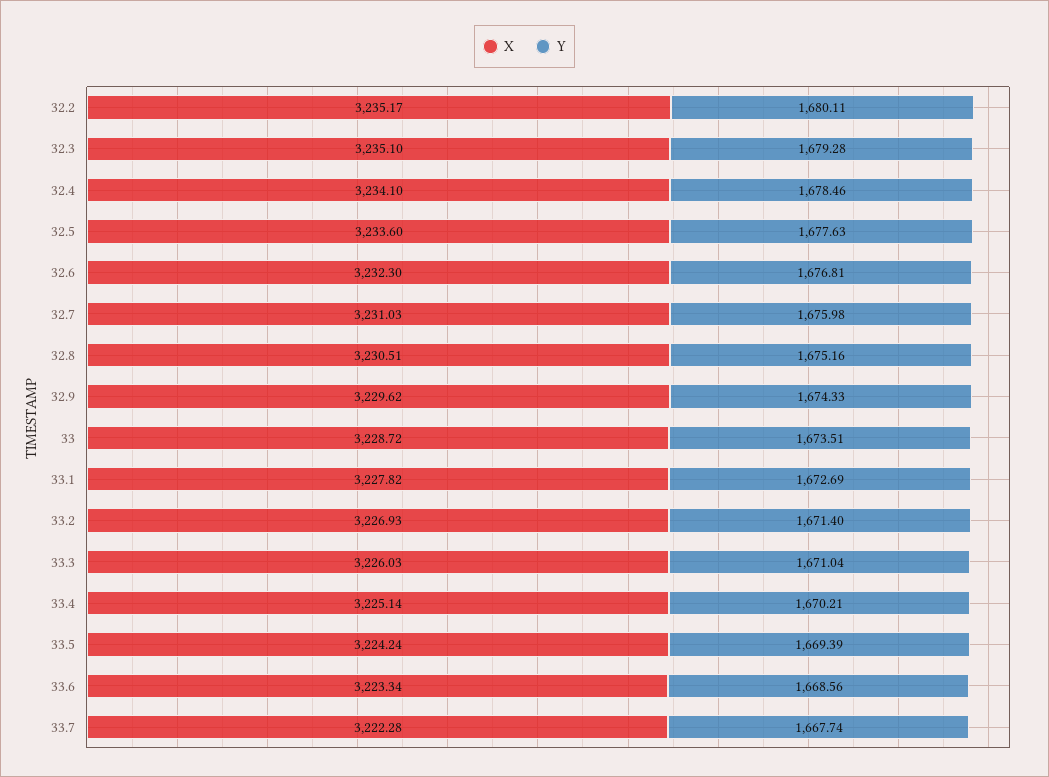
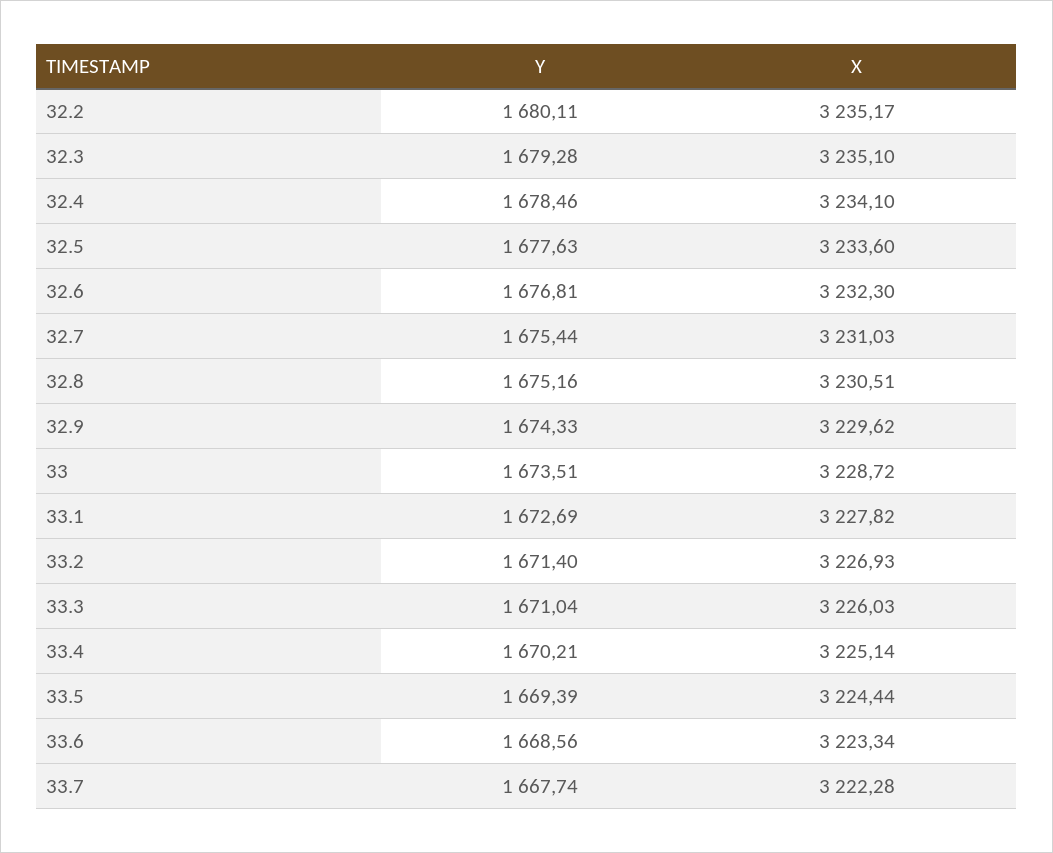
Y, 32.7: 1675.98 -> 1675.44
X, 33.5: 3224.24 -> 3224.44

